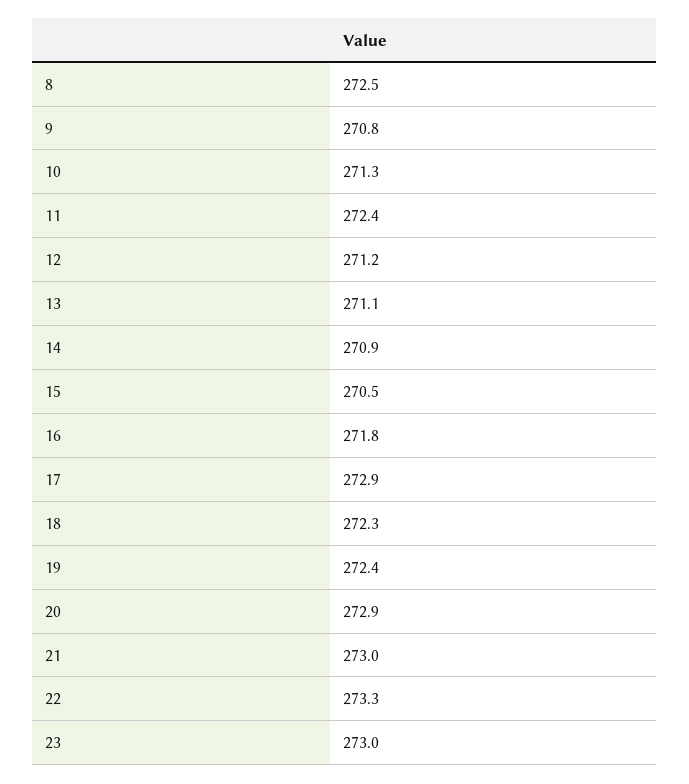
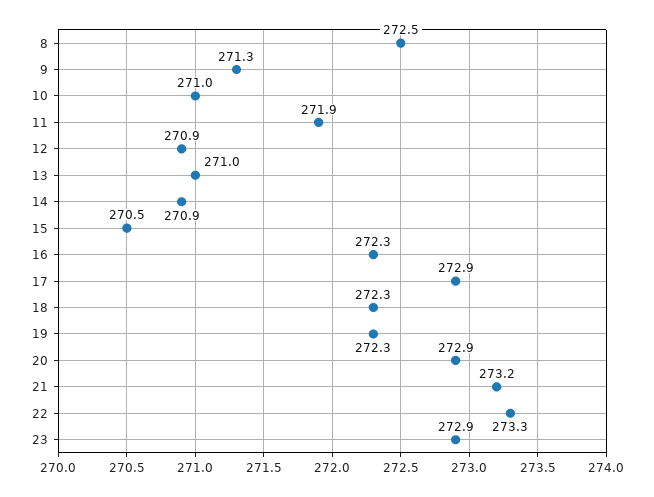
9: 270.8 -> 271.3
10: 271.3 -> 271
11: 272.4 -> 271.9
12: 271.2 -> 270.9
13: 271.1 -> 271
16: 271.8 -> 272.3
19: 272.4 -> 272.3
21: 273 -> 273.2
23: 273 -> 272.9

